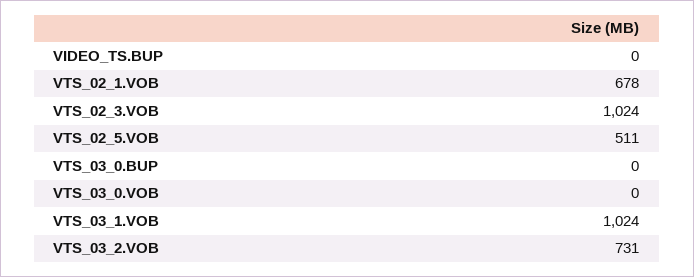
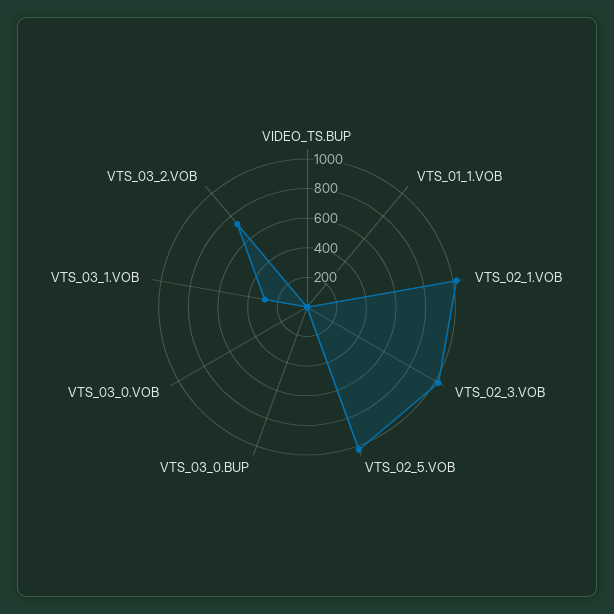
VTS_02_1.VOB: 678 -> 1000
VTS_02_5.VOB: 511 -> 1000
VTS_03_1.VOB: 1024 -> 300
VTS_01_1.VOB: none -> 0

